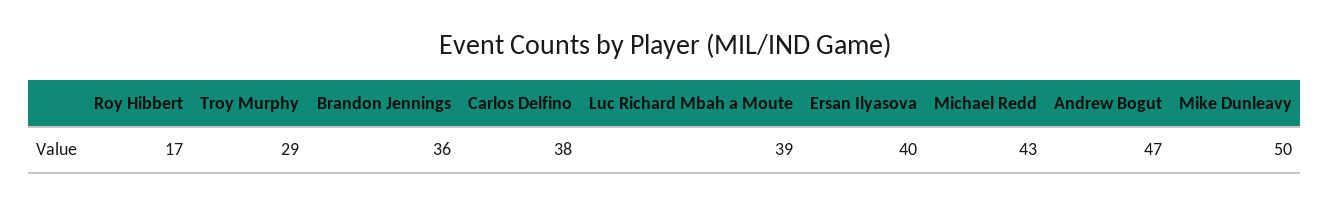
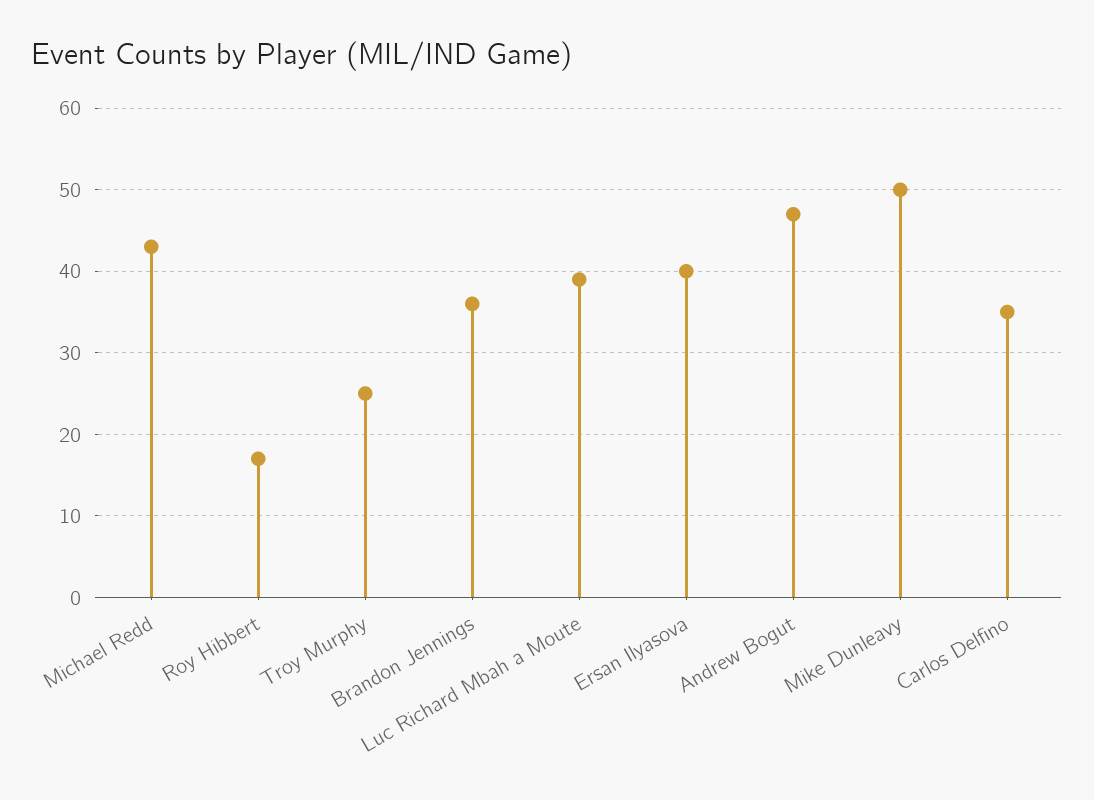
Troy Murphy: 29 -> 25
Carlos Delfino: 38 -> 35

